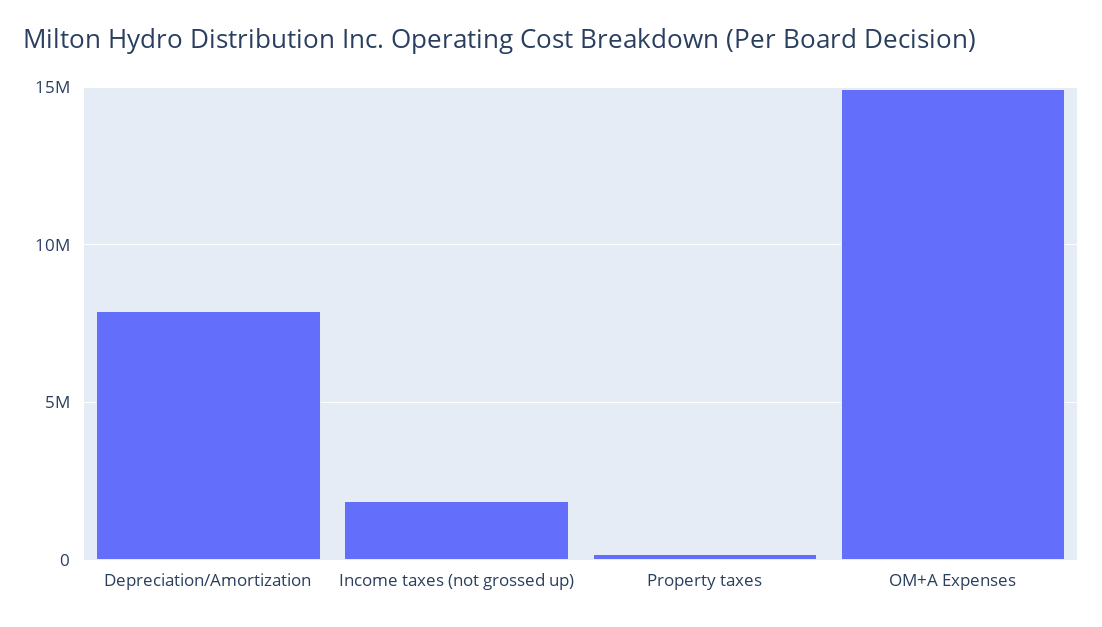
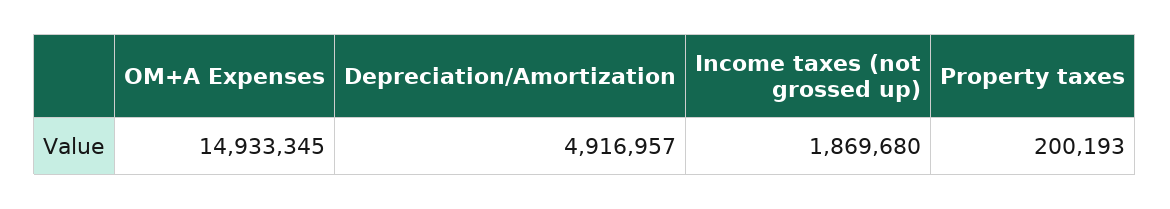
Depreciation/Amortization: 8000000 -> 4916957

